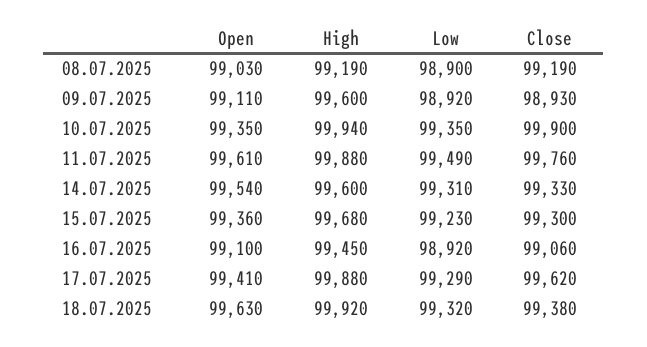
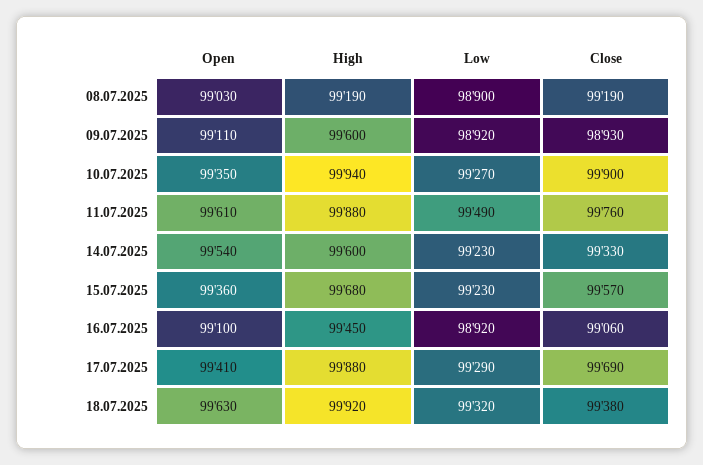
Low, 10.07.2025: 99350 -> 99270
Low, 14.07.2025: 99310 -> 99230
Close, 15.07.2025: 99300 -> 99570
Close, 17.07.2025: 99620 -> 99690

